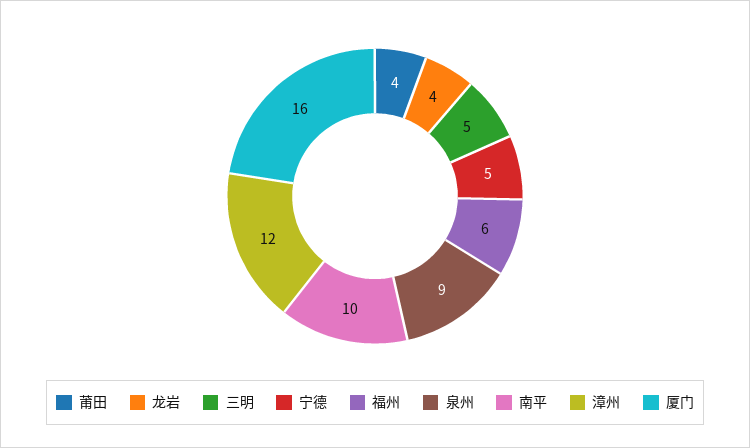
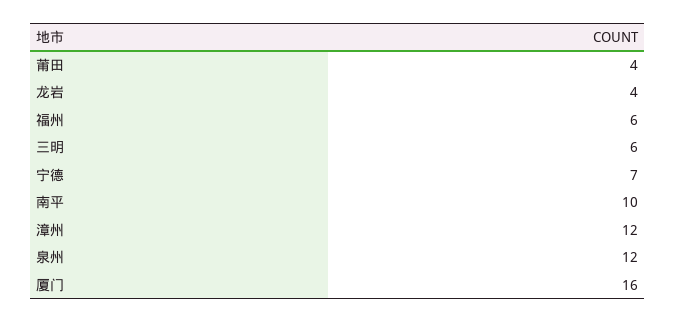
三明: 5 -> 6
宁德: 5 -> 7
泉州: 9 -> 12

